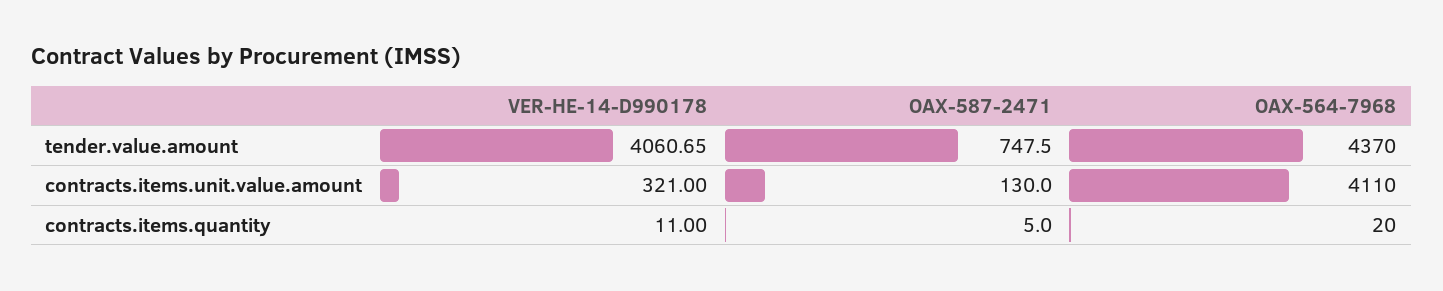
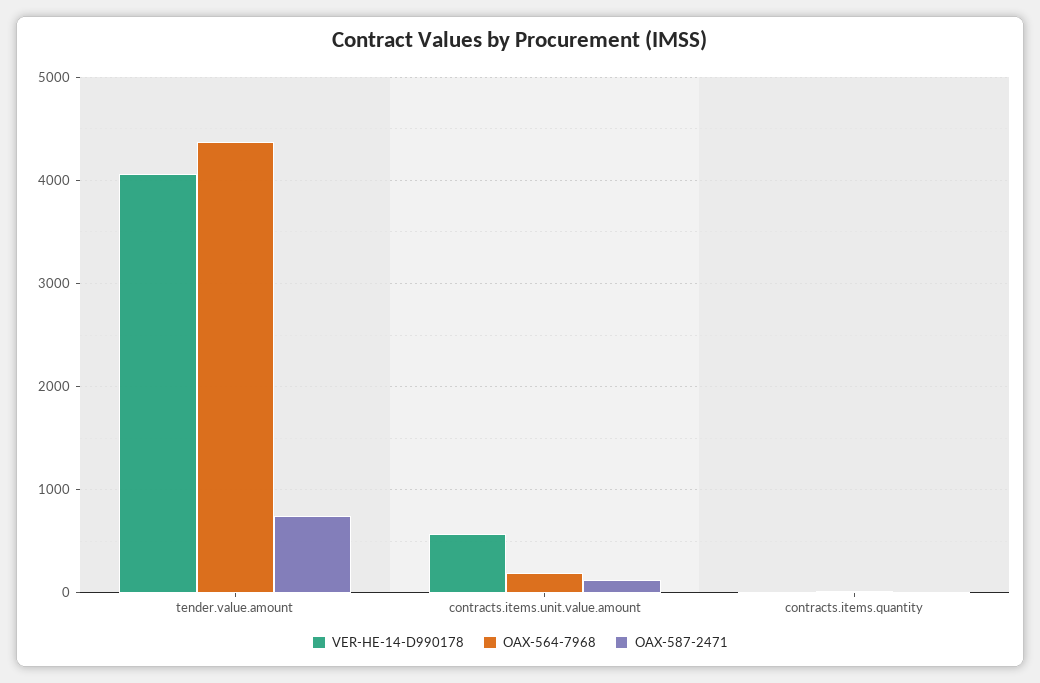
VER-HE-14-D990178, contracts.items.unit.value.amount: 321 -> 600
OAX-564-7968, contracts.items.unit.value.amount: 4110 -> 200

